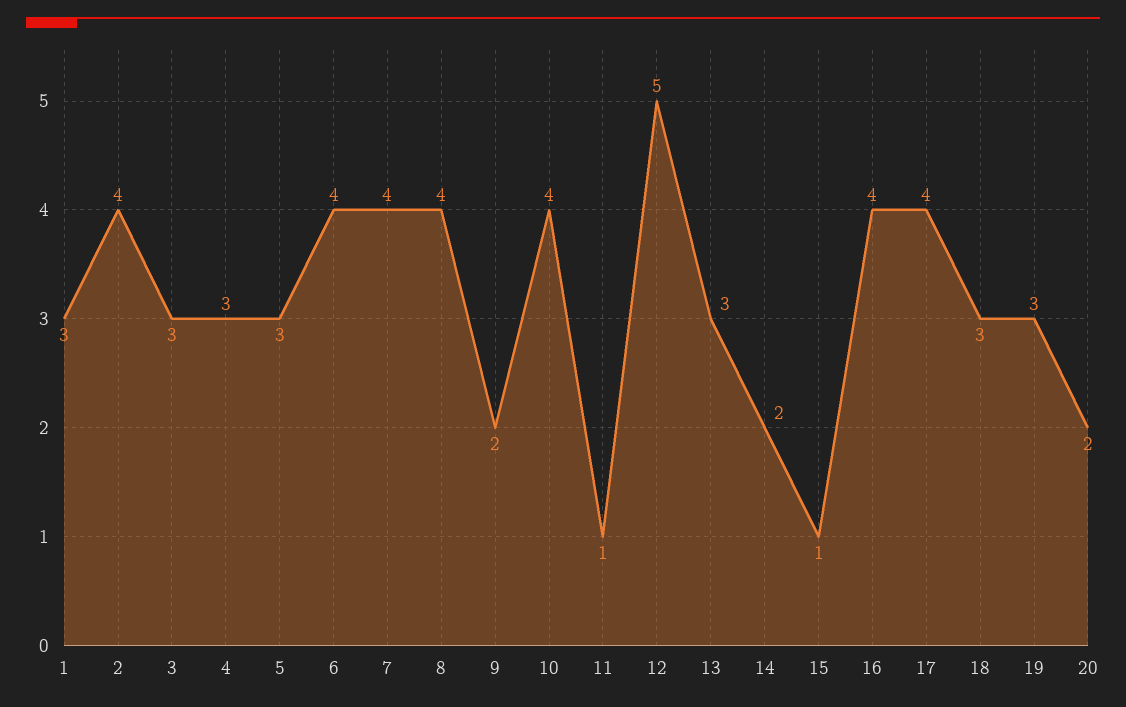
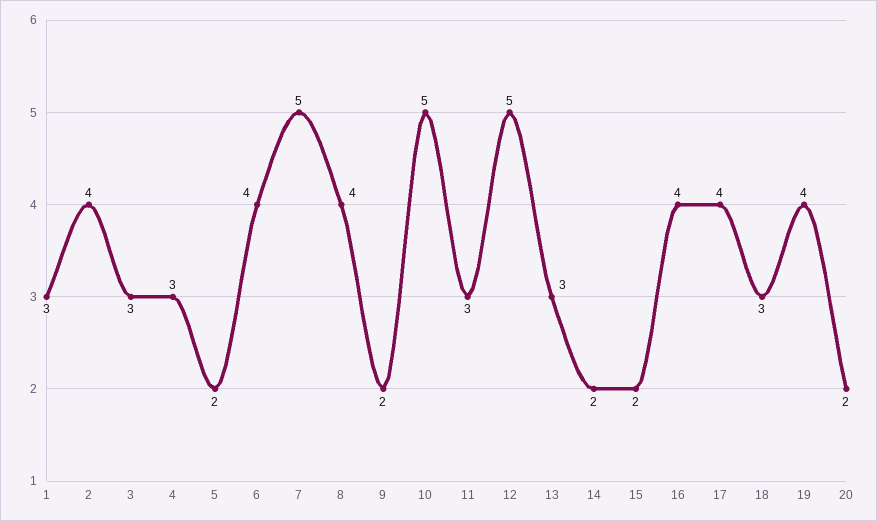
5: 3 -> 2
7: 4 -> 5
10: 4 -> 5
11: 1 -> 3
15: 1 -> 2
19: 3 -> 4

